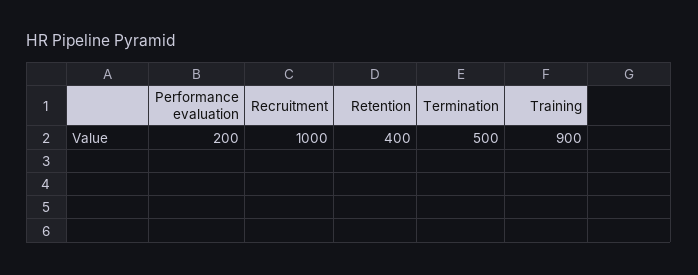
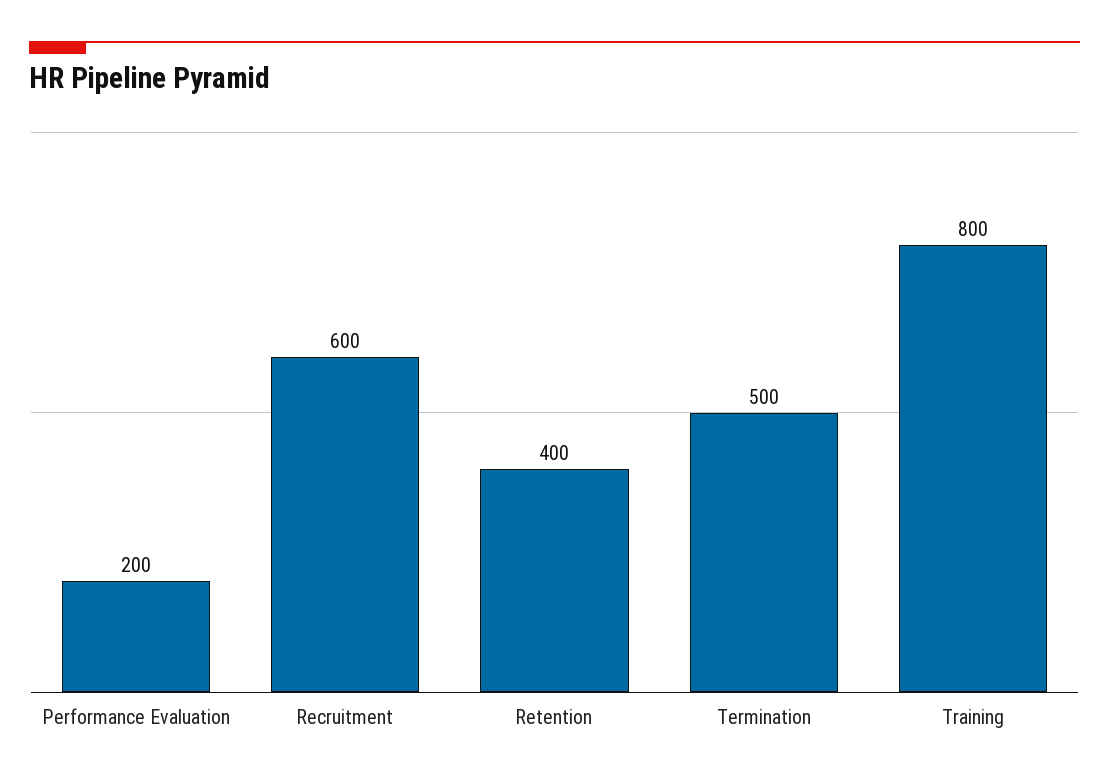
Recruitment: 1000 -> 600
Training: 900 -> 800

